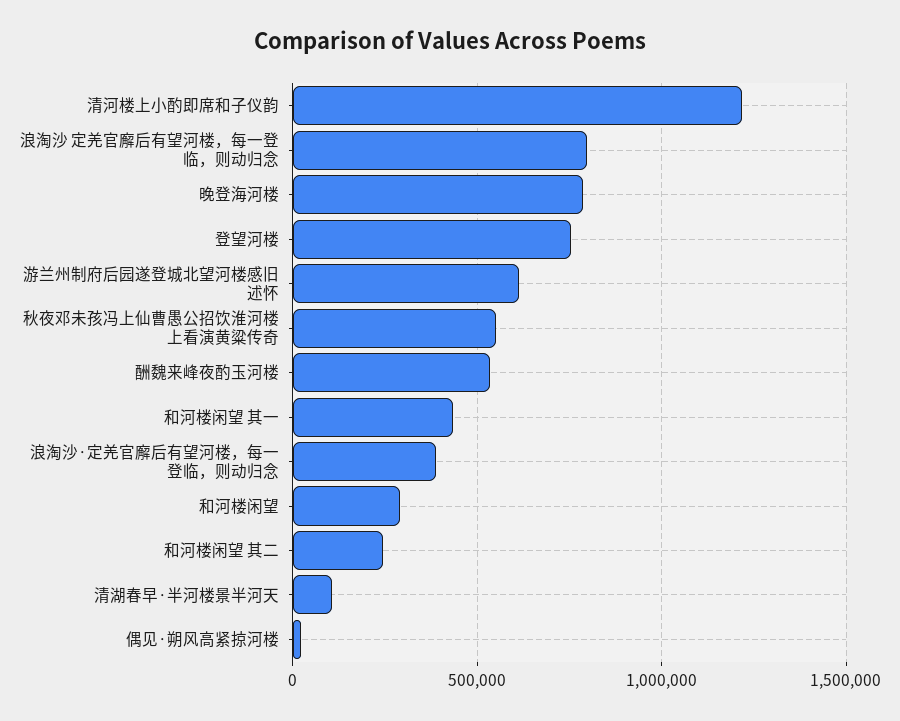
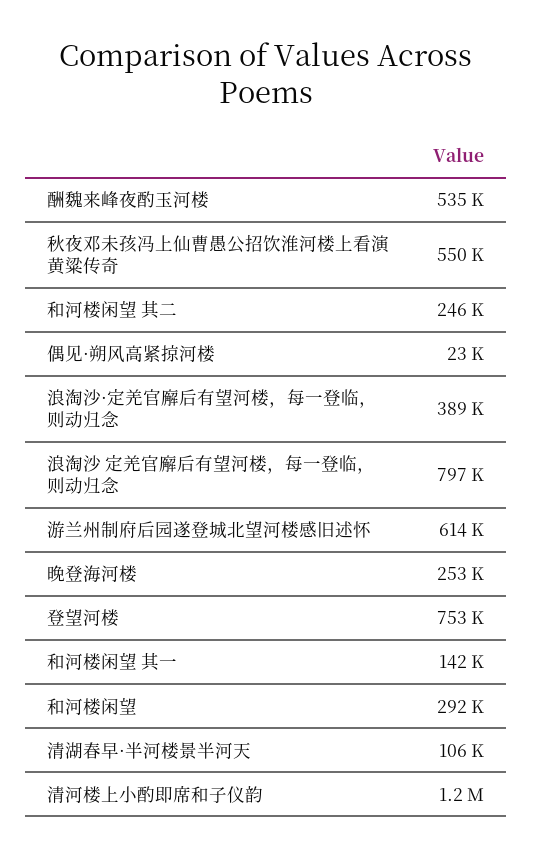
晚登海河楼: 800000 -> 253000
和河楼闲望 其一: 450000 -> 142000

